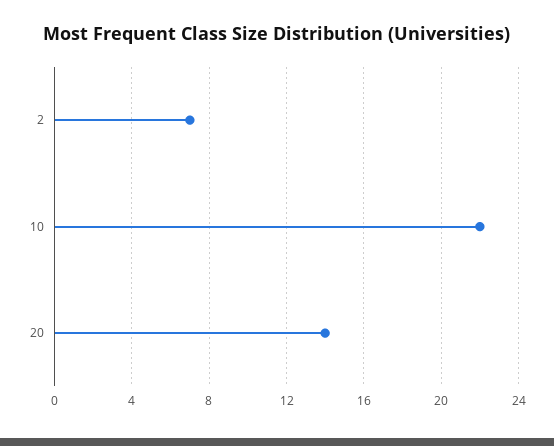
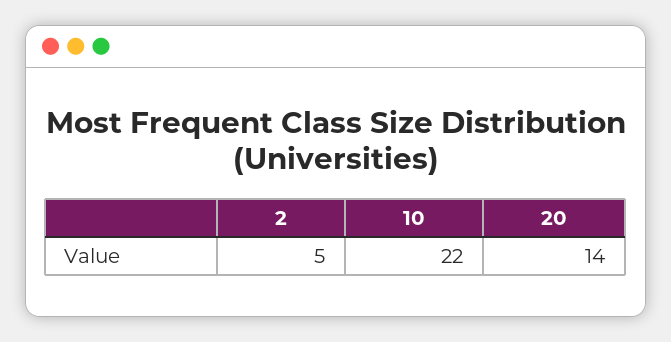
2: 7 -> 5

